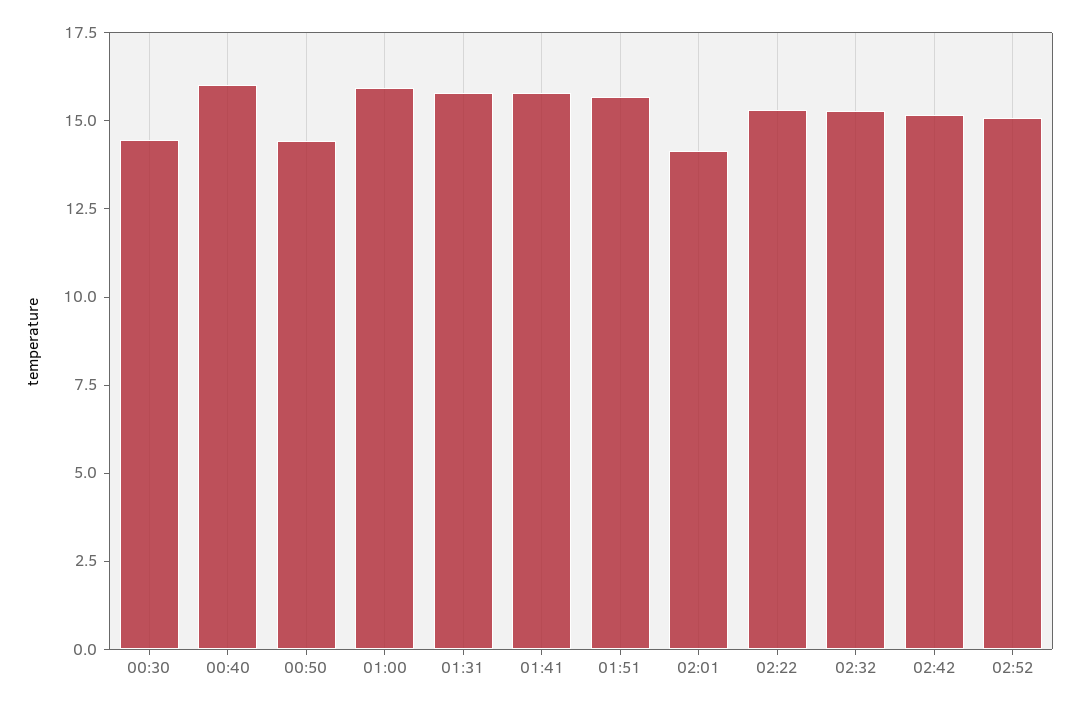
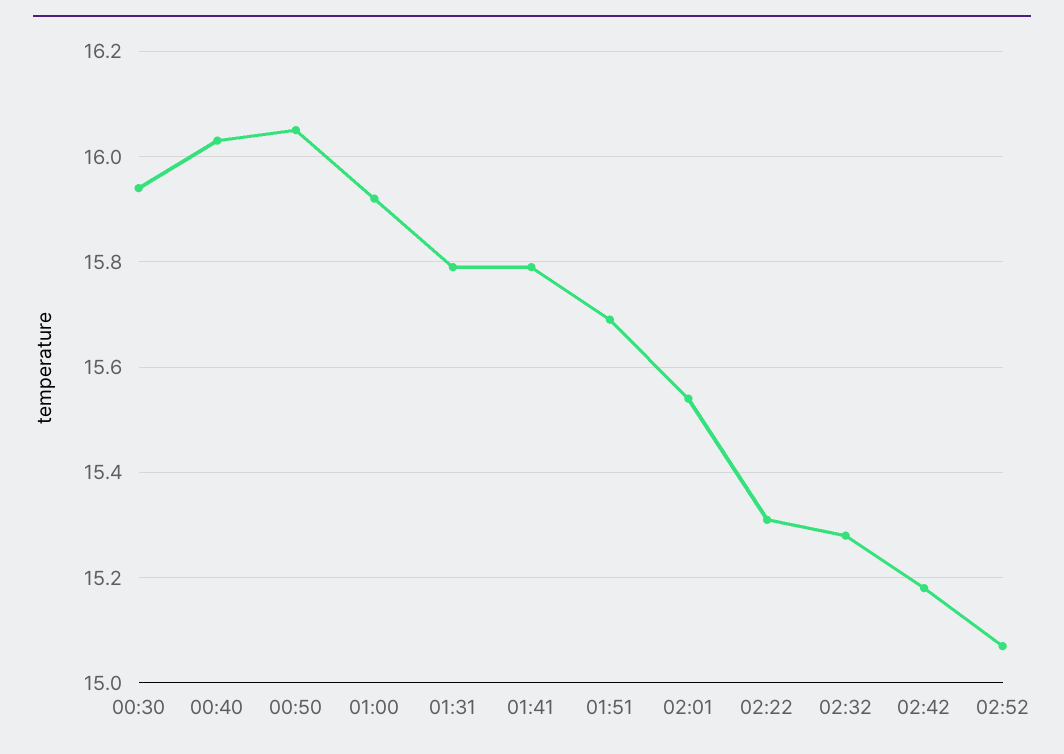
00:30: 14.5 -> 15.95
00:50: 14.5 -> 16.05
02:01: 14 -> 15.55

